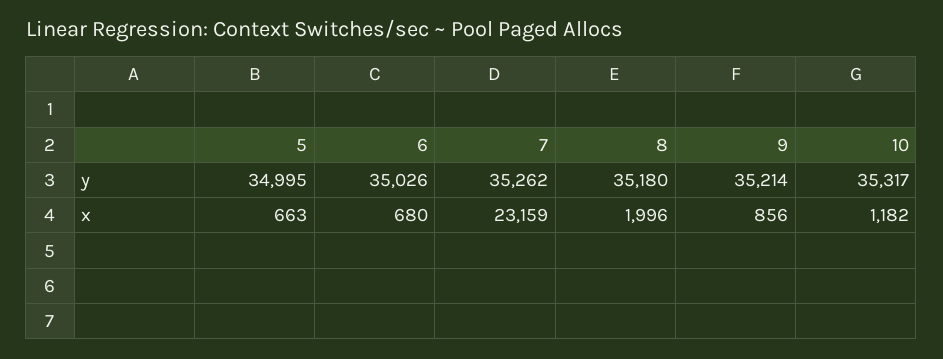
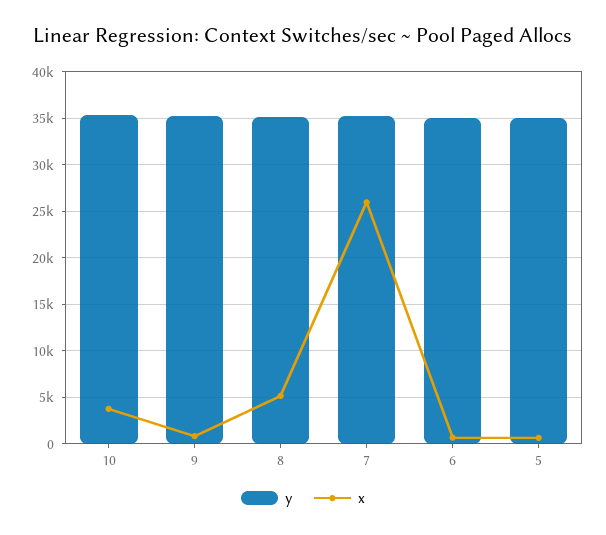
x, 7: 23159 -> 26000
x, 8: 1996 -> 5000
x, 10: 1182 -> 4000

